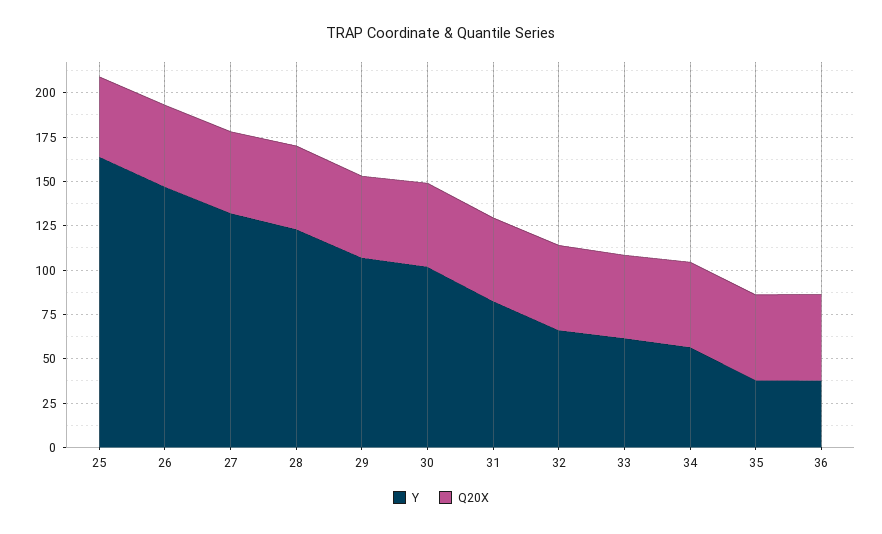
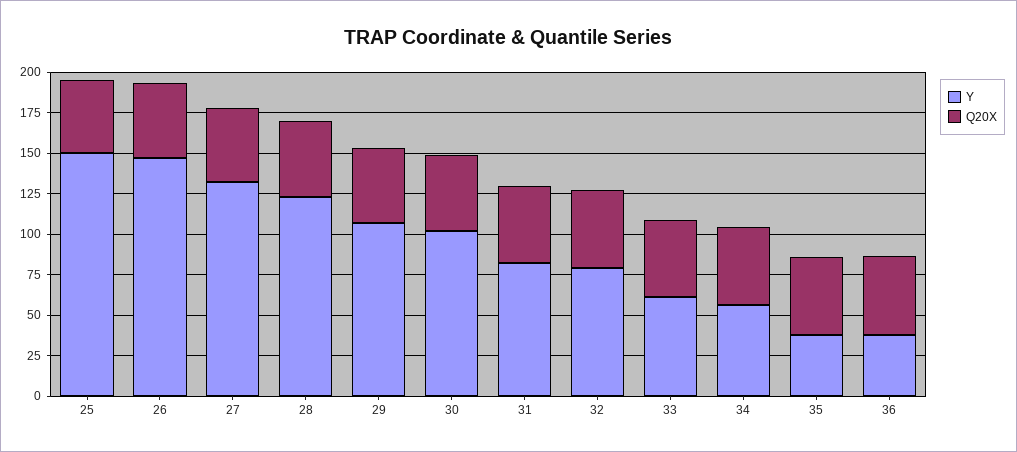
Y, 25: 165 -> 150
Y, 32: 65 -> 80

